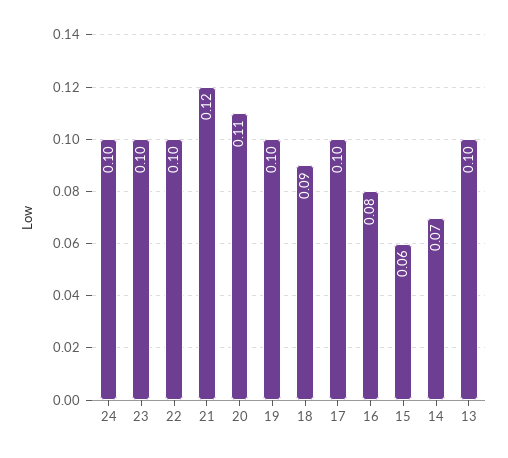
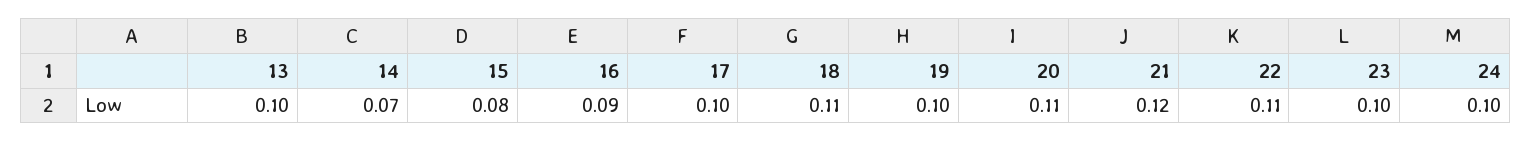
22: 0.1 -> 0.11
18: 0.09 -> 0.11
16: 0.08 -> 0.09
15: 0.06 -> 0.08

